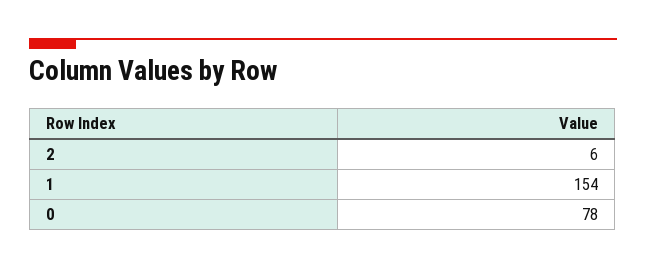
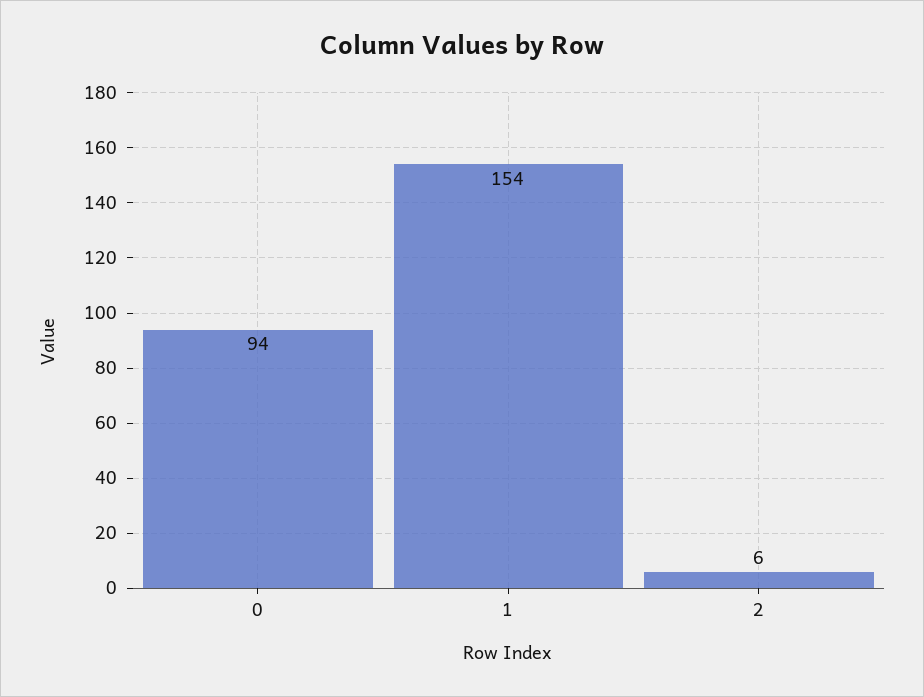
0: 78 -> 94

